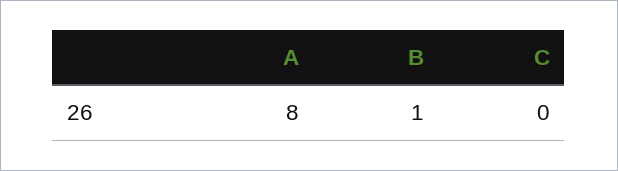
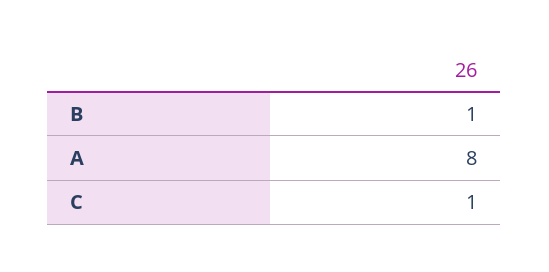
C: 0 -> 1

